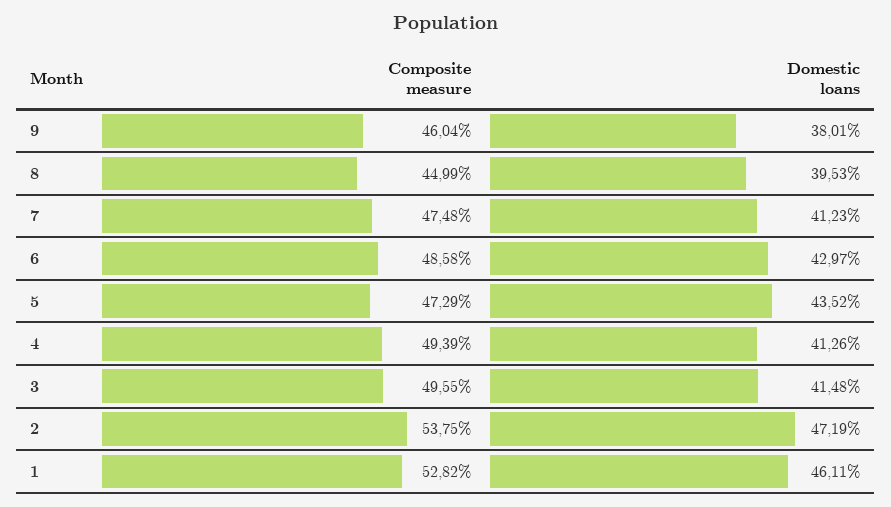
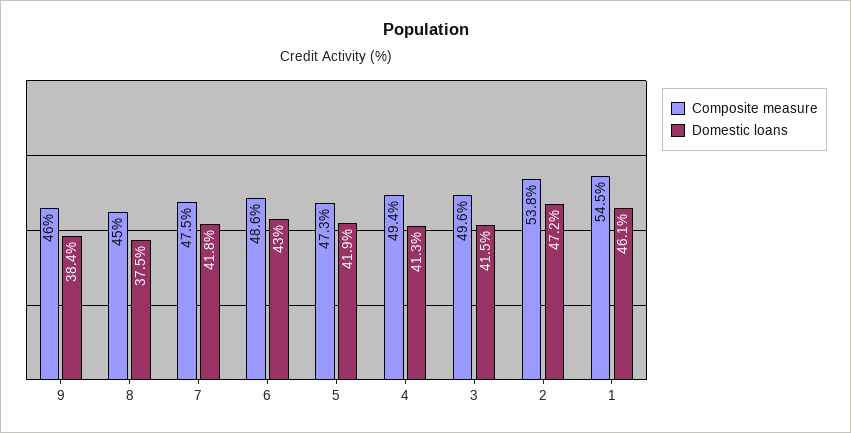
Domestic loans, 9: 38.01 -> 38.4
Domestic loans, 8: 39.53 -> 37.5
Domestic loans, 7: 41.23 -> 41.8
Domestic loans, 5: 43.52 -> 41.9
Composite measure, 1: 52.82 -> 54.5

